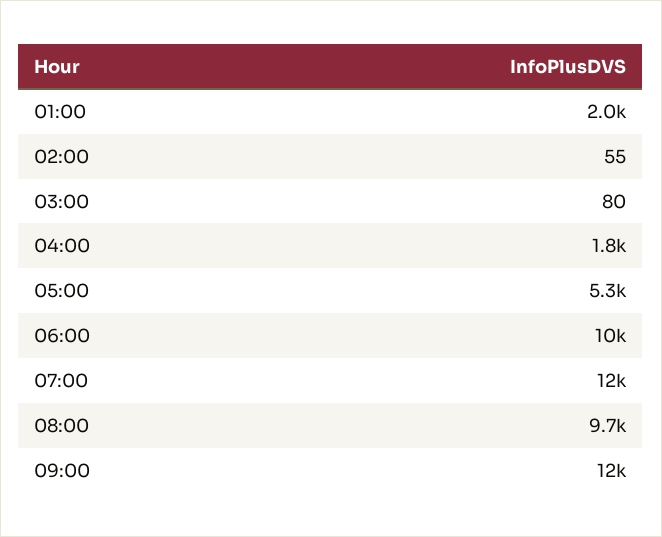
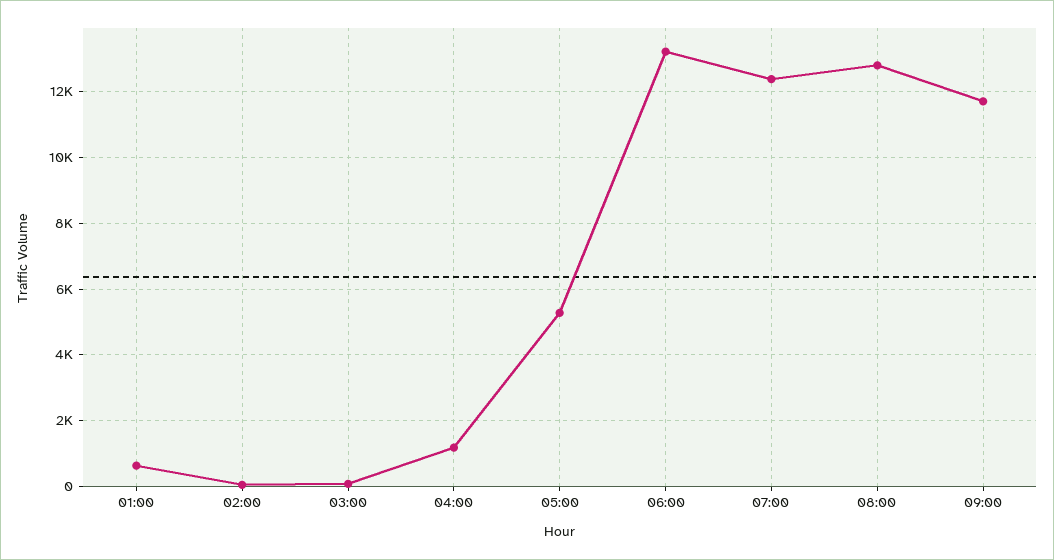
01:00: 2000 -> 600
04:00: 1800 -> 1200
06:00: 10000 -> 13200
08:00: 9700 -> 12800

